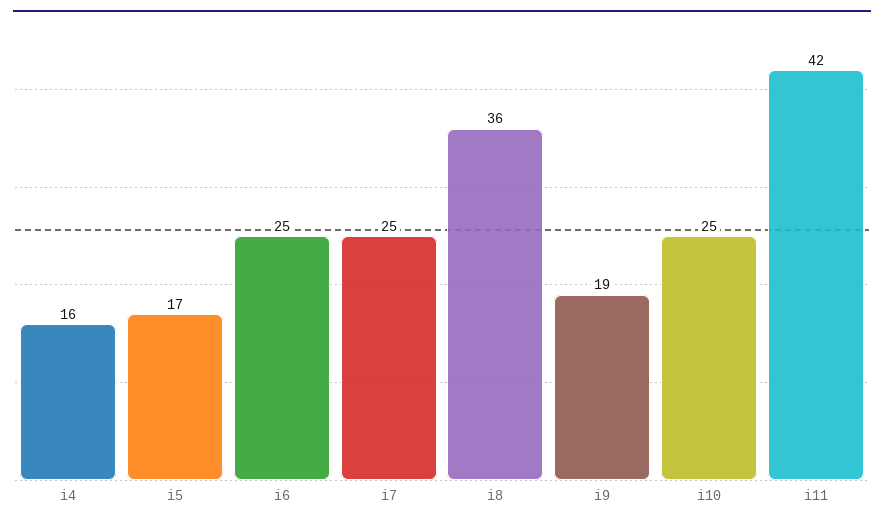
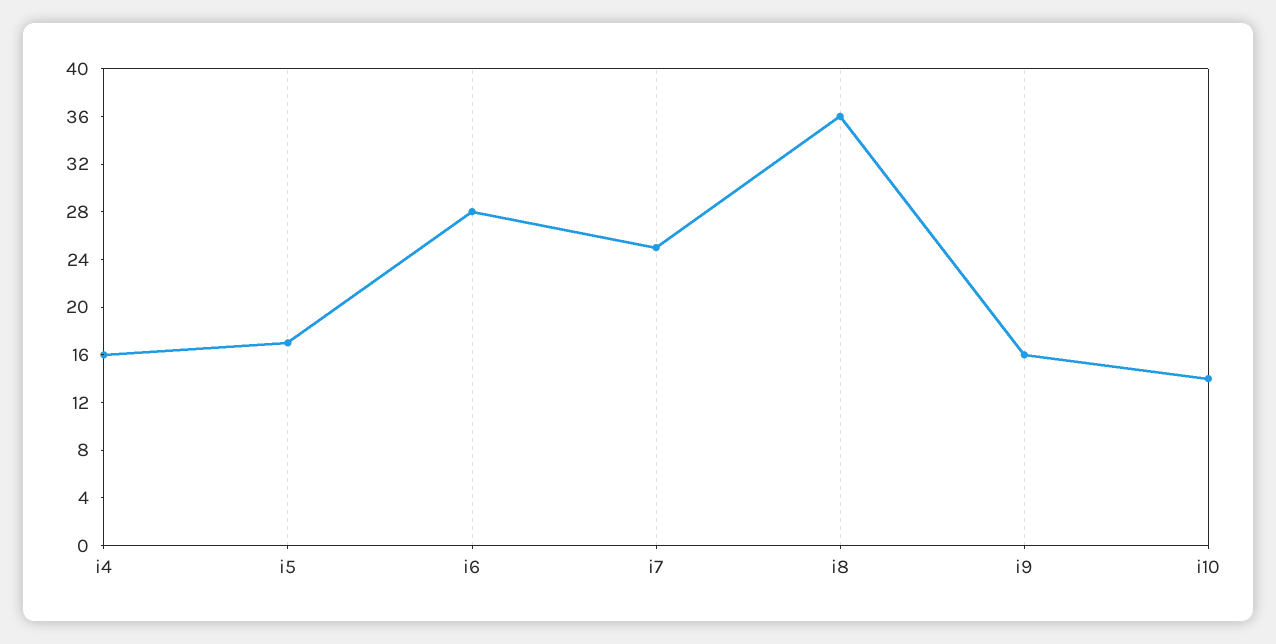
i6: 25 -> 28
i9: 19 -> 16
i10: 25 -> 14
i11: 42 -> none

